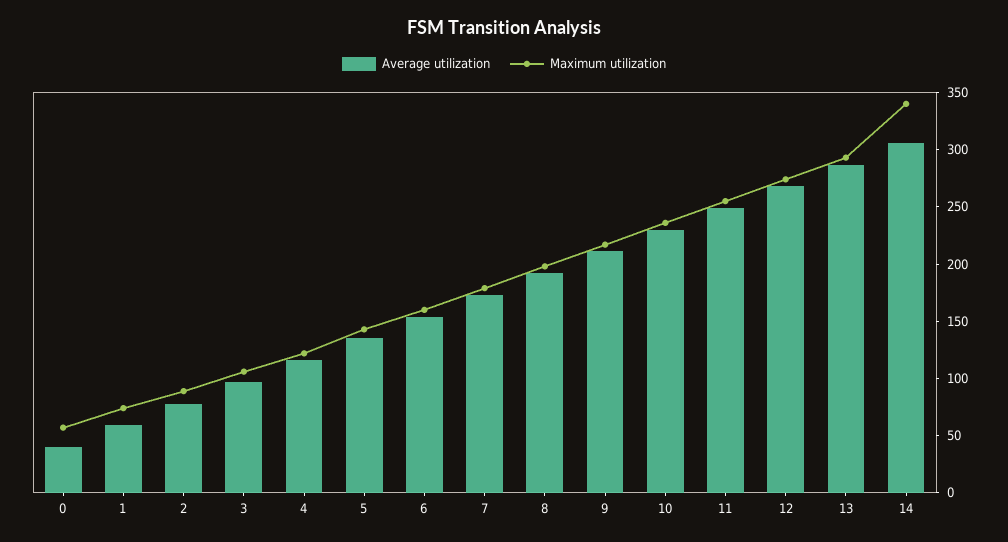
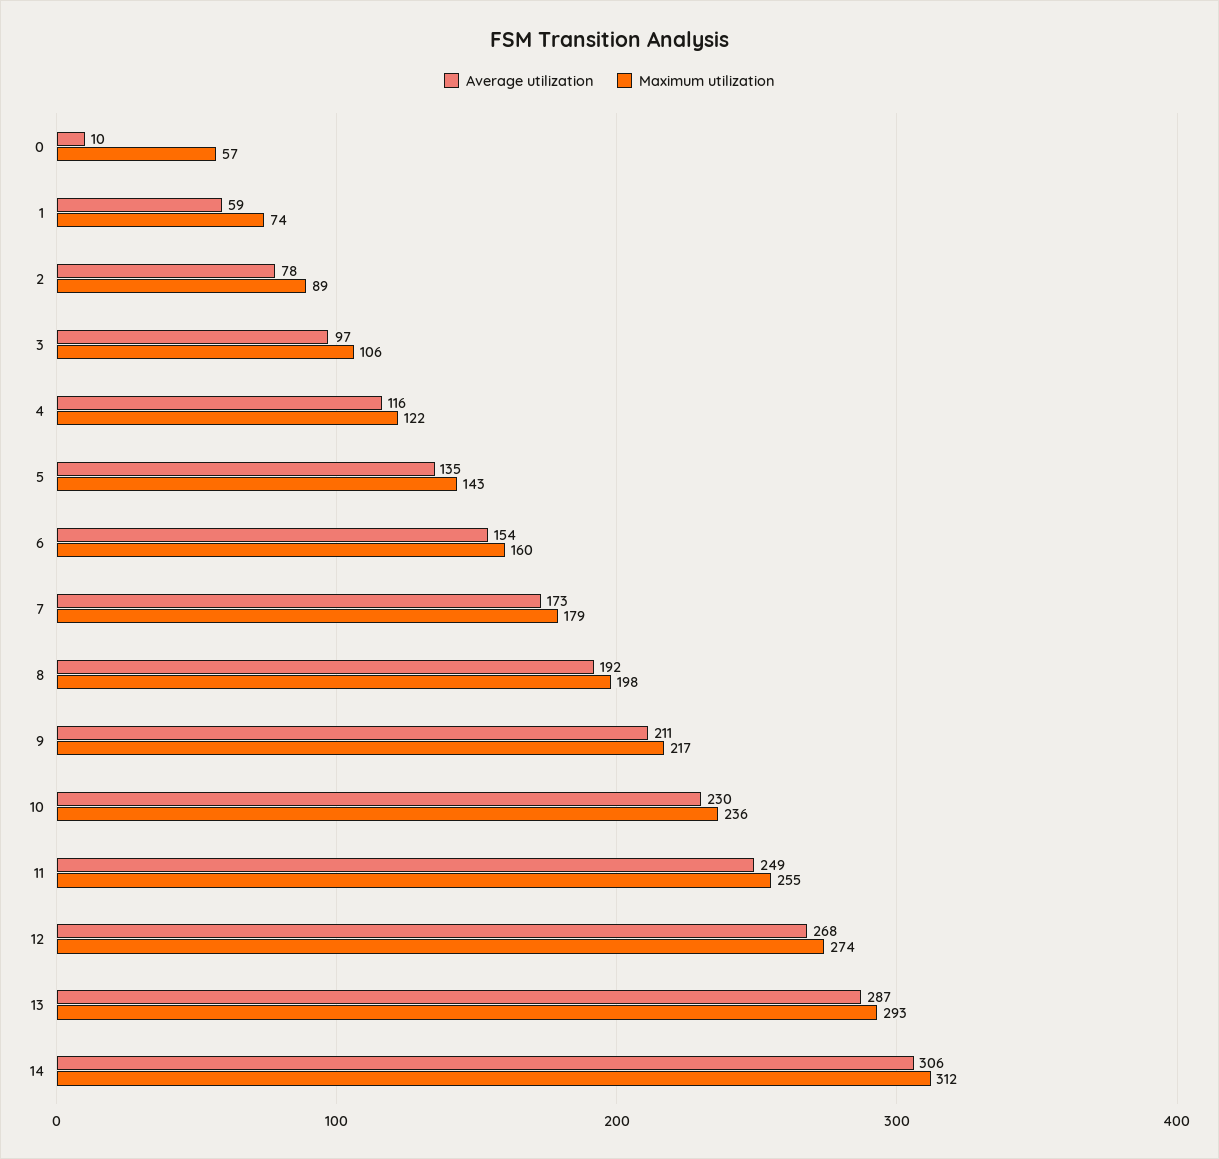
Average utilization, 0: 40 -> 10
Maximum utilization, 14: 340 -> 312

